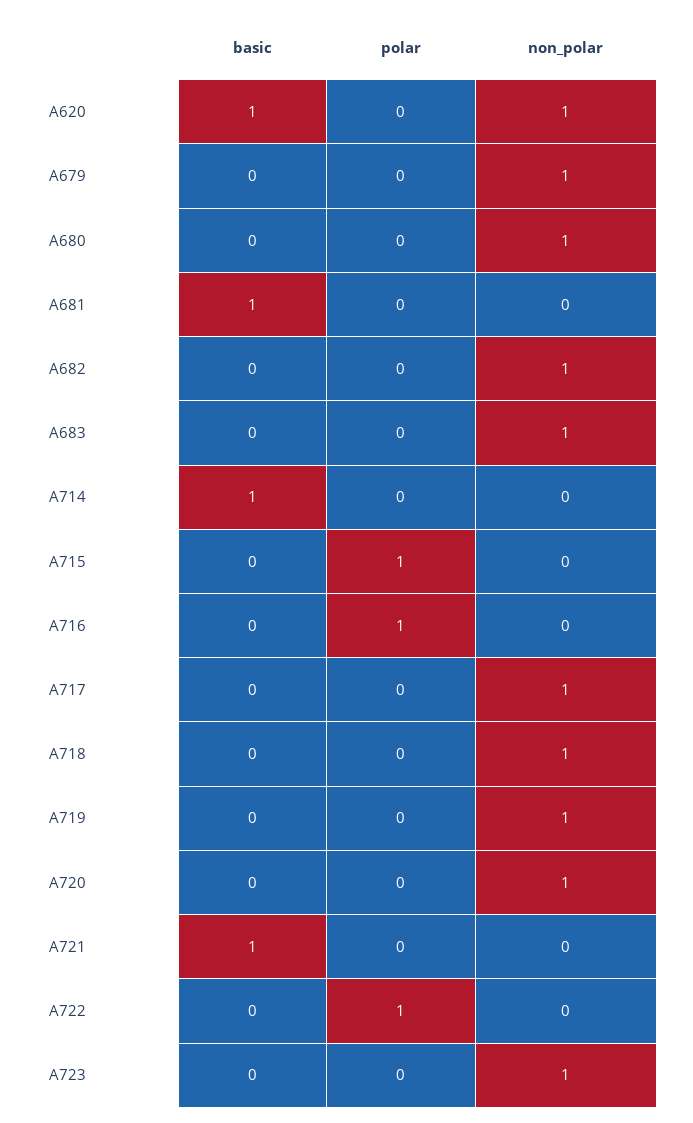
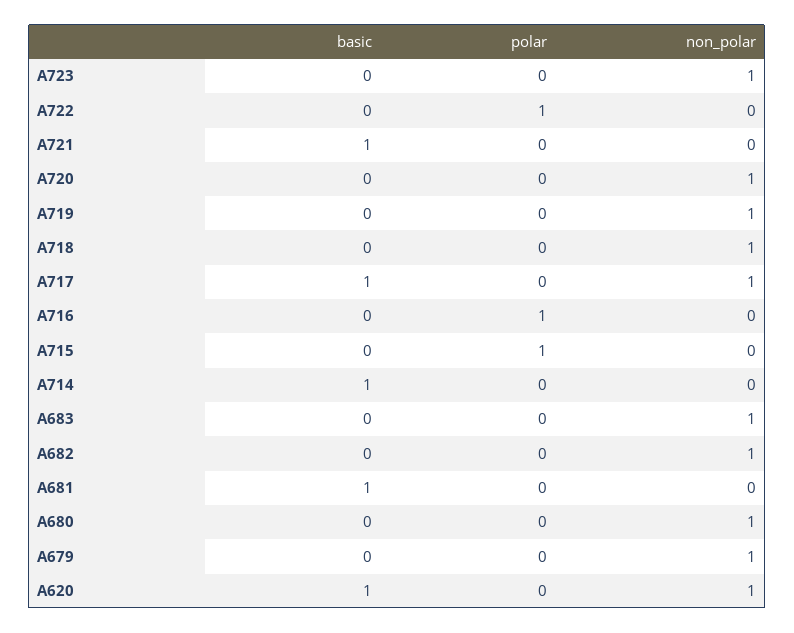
basic, A717: 0 -> 1

